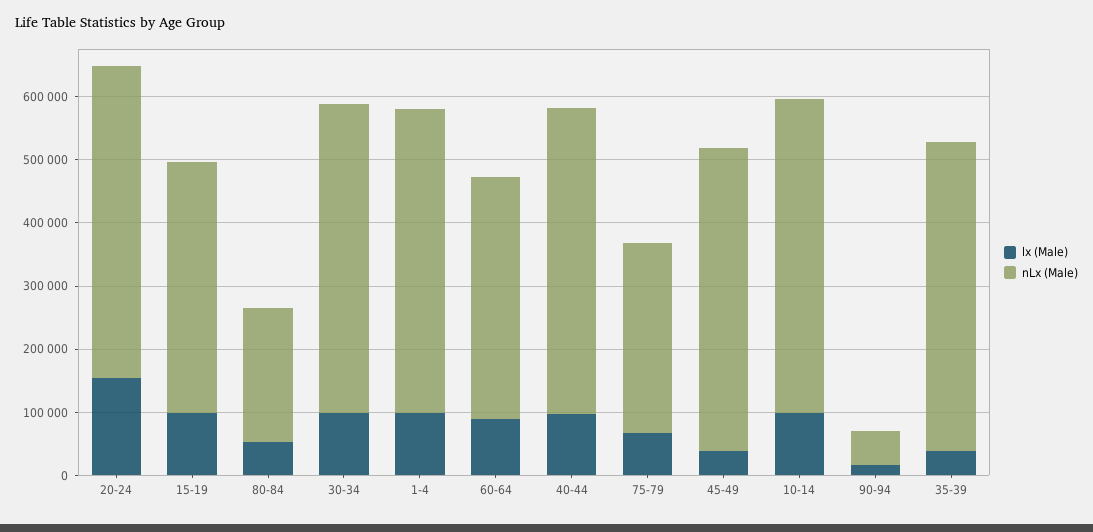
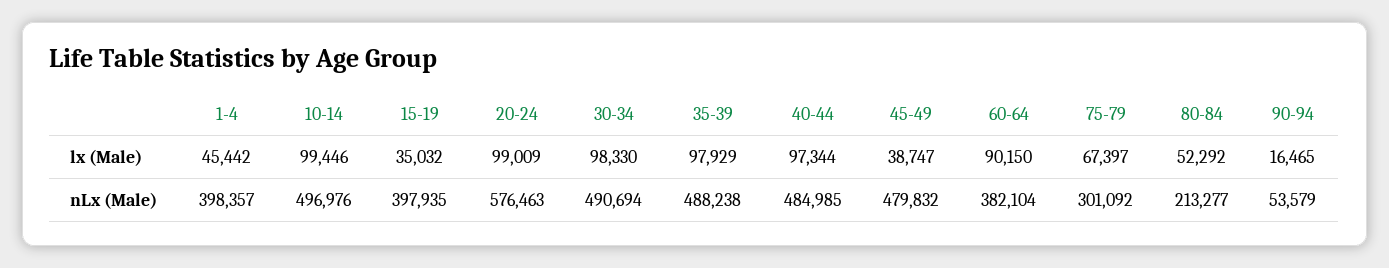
lx (Male), 20-24: 160000 -> 99009
nLx (Male), 20-24: 500000 -> 576463
lx (Male), 15-19: 100000 -> 35032
lx (Male), 1-4: 100000 -> 45442
nLx (Male), 1-4: 480000 -> 398357
lx (Male), 35-39: 40000 -> 97929

